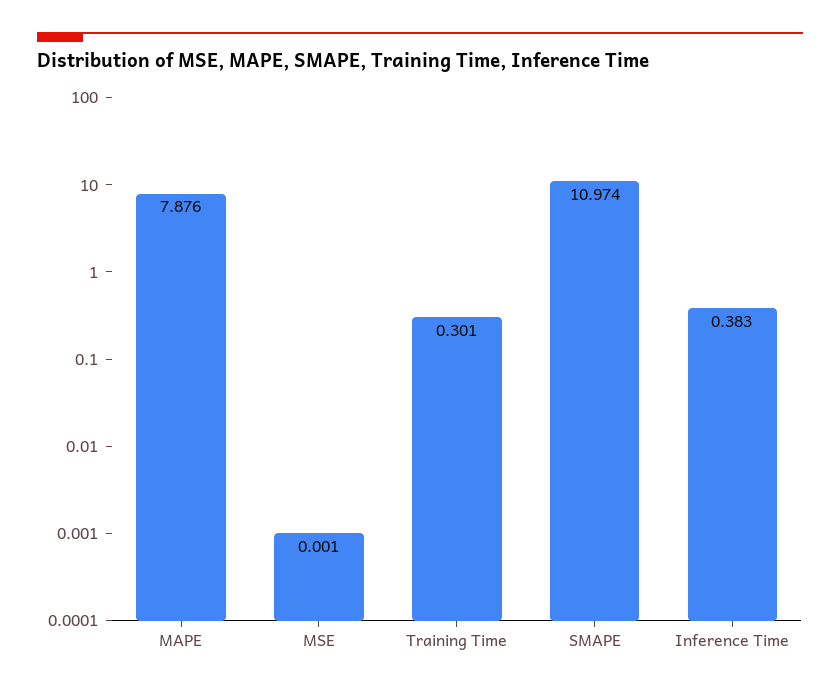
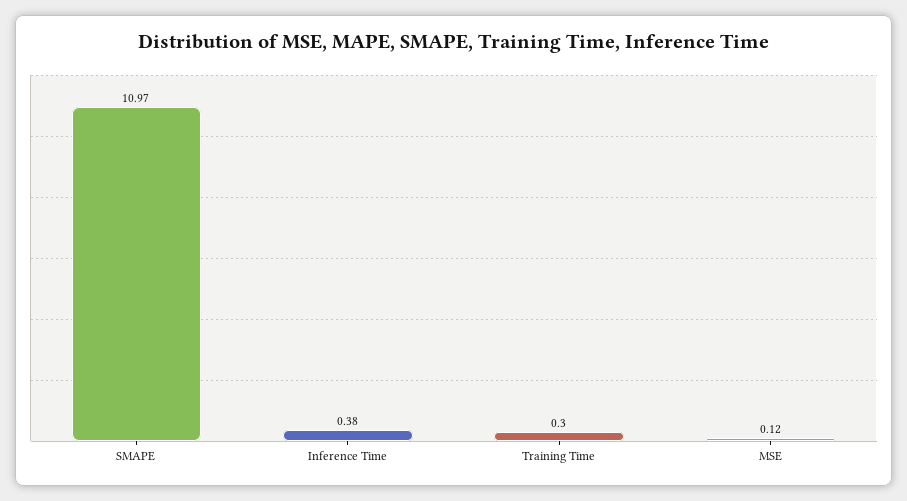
MAPE: 7.876 -> none
MSE: 0.001 -> 0.12

